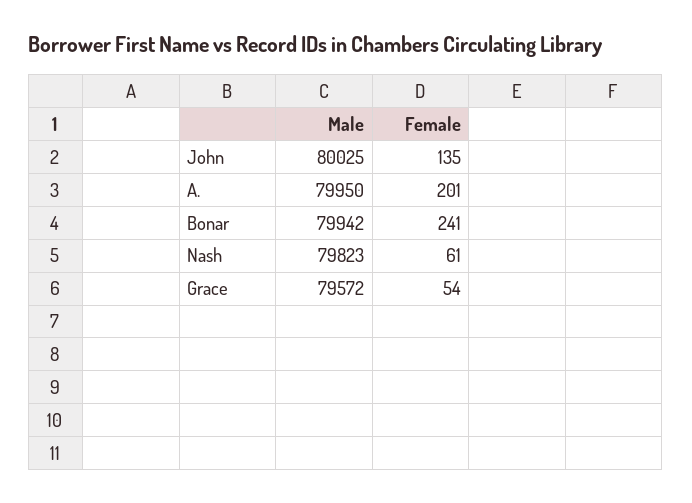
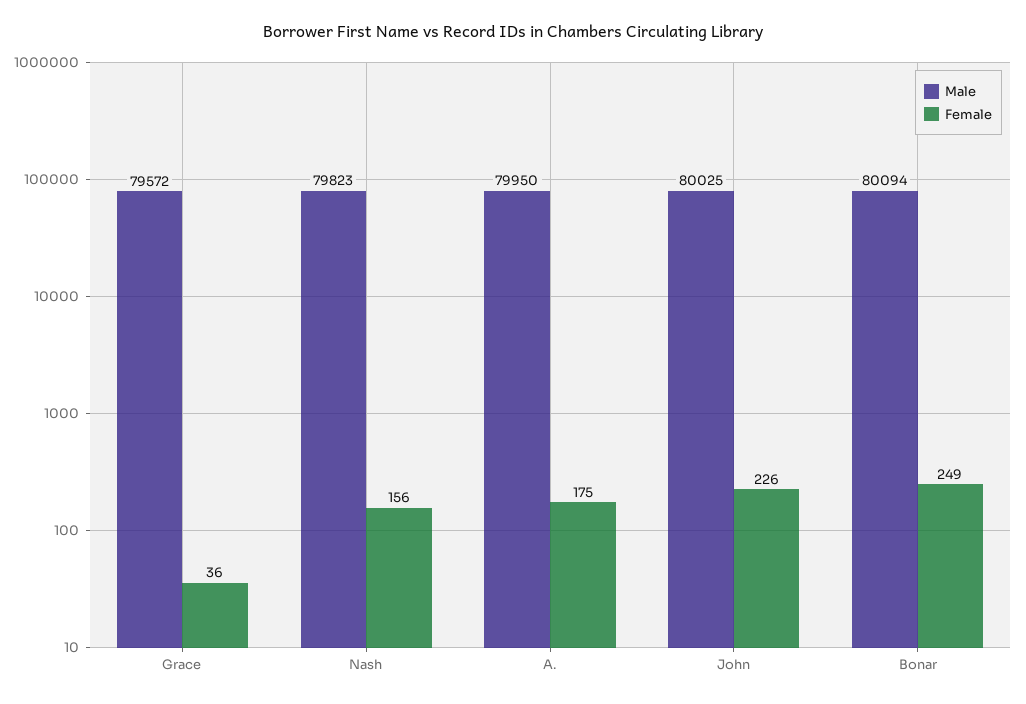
Female, John: 135 -> 226
Female, A.: 201 -> 175
Male, Bonar: 79942 -> 80094
Female, Bonar: 241 -> 249
Female, Nash: 61 -> 156
Female, Grace: 54 -> 36

